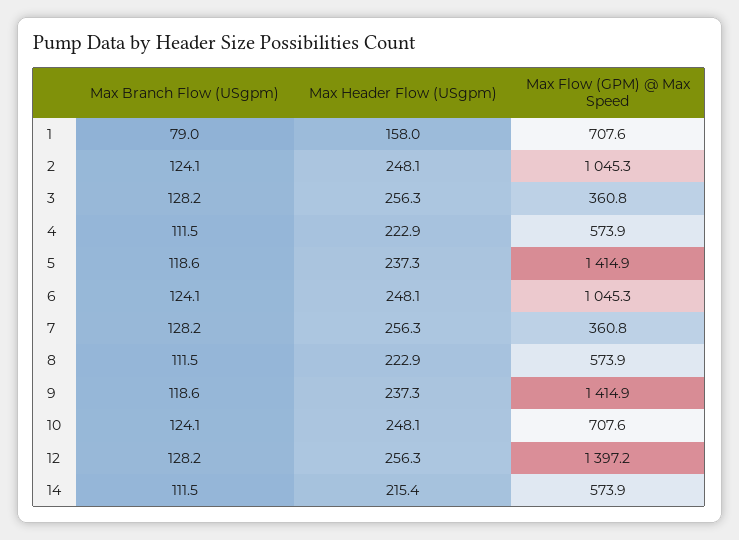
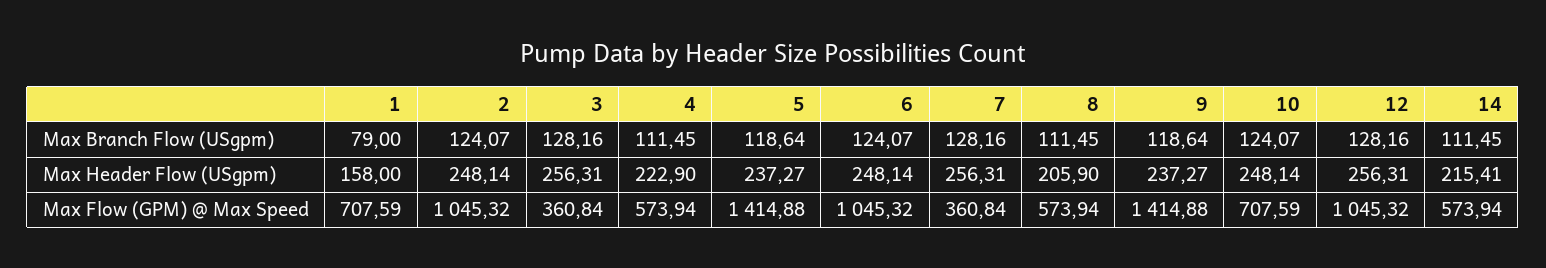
Max Header Flow (USgpm), 8: 222.9 -> 205.9
Max Flow (GPM) @ Max Speed, 12: 1397.2 -> 1045.32

